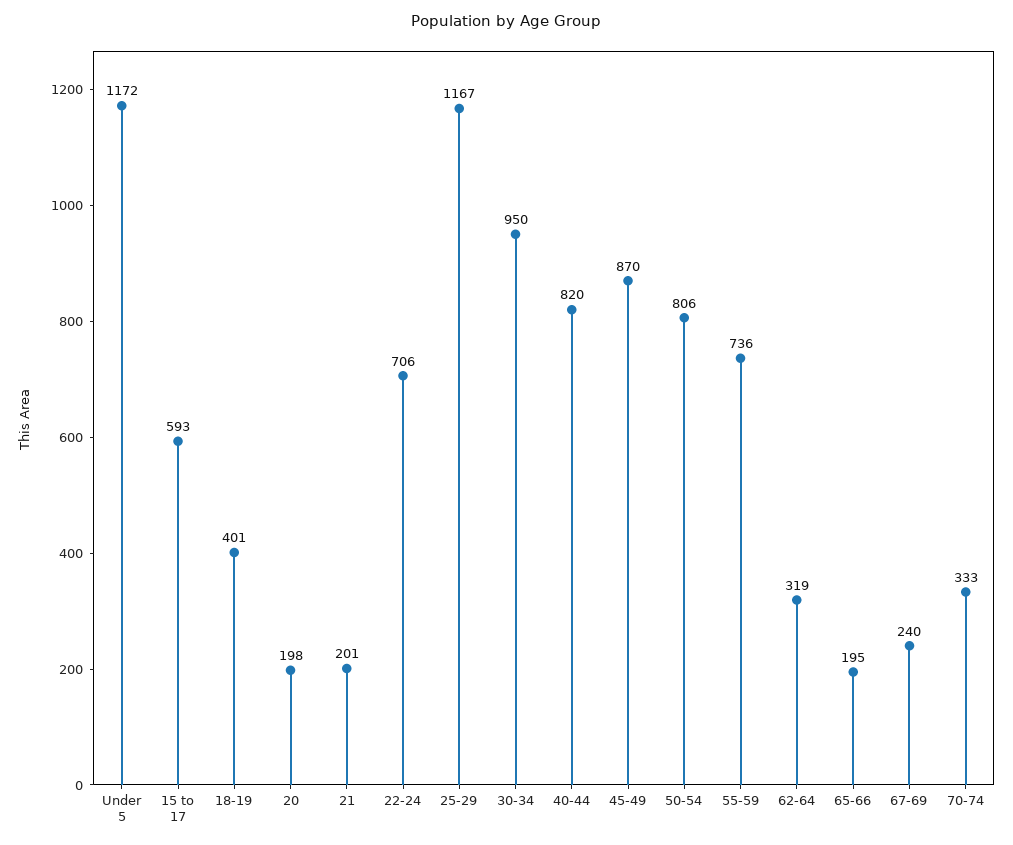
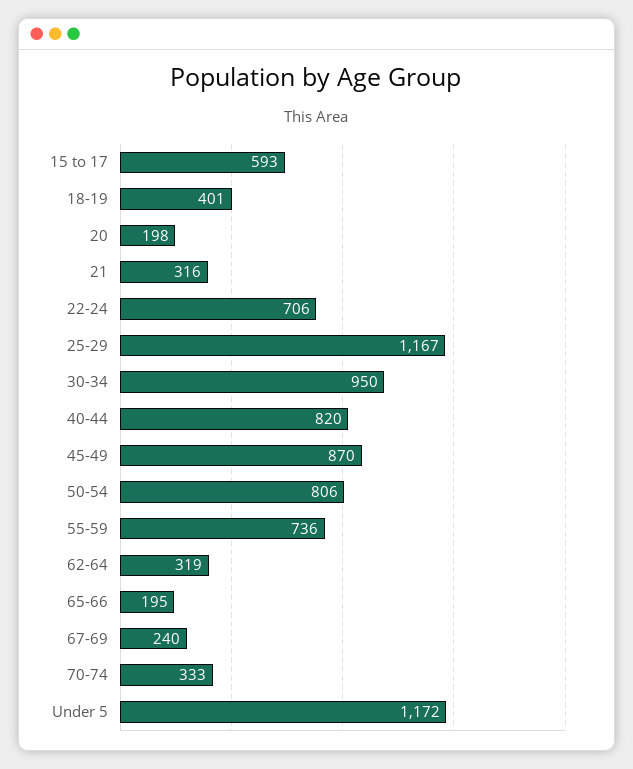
21: 201 -> 316

